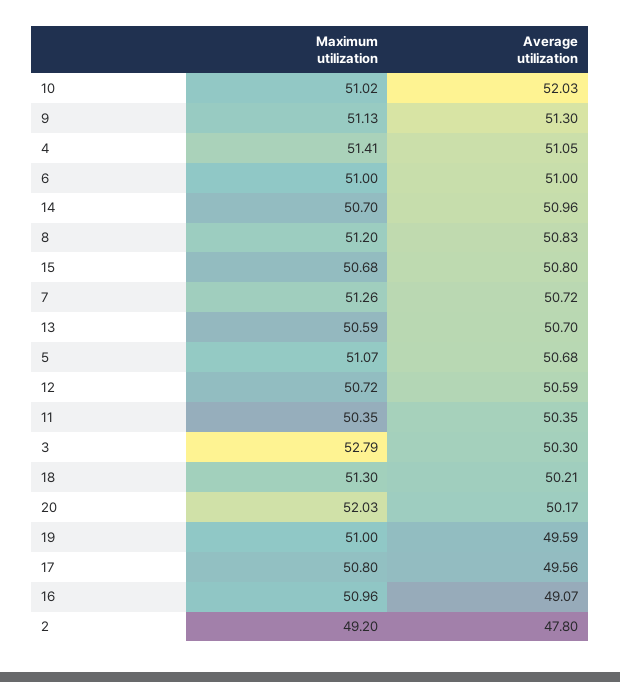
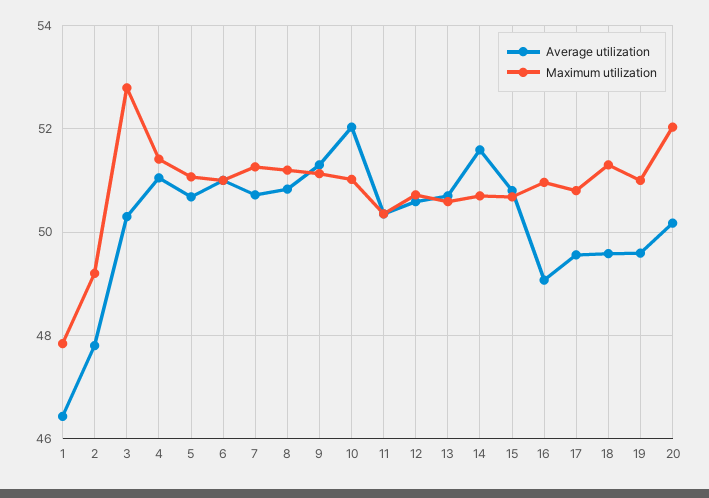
Average utilization, 14: 50.96 -> 51.6
Average utilization, 18: 50.21 -> 49.6
Average utilization, 1: none -> 46.4
Maximum utilization, 1: none -> 47.8

